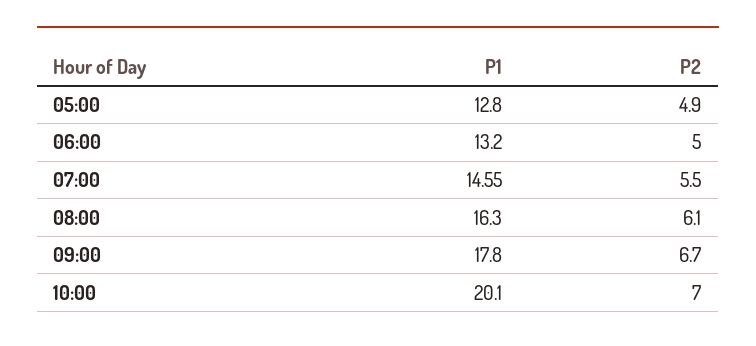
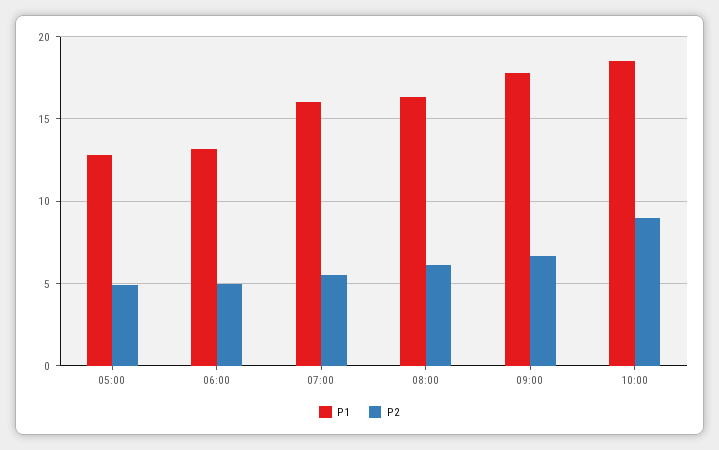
P1, 07:00: 14.55 -> 16
P1, 10:00: 20.1 -> 18.5
P2, 10:00: 7 -> 9

